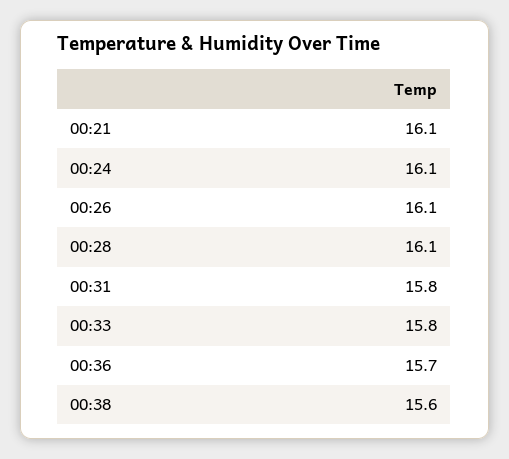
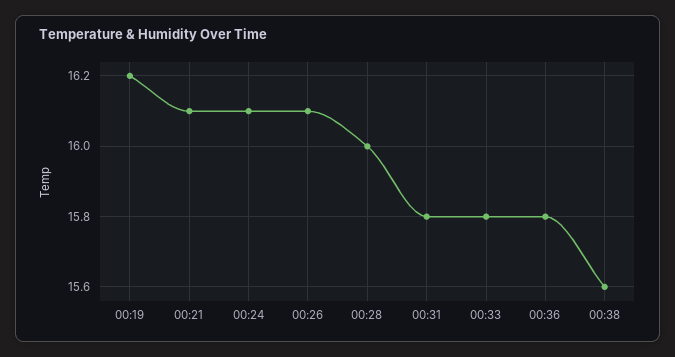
00:28: 16.1 -> 16
00:36: 15.7 -> 15.8
00:19: none -> 16.2

